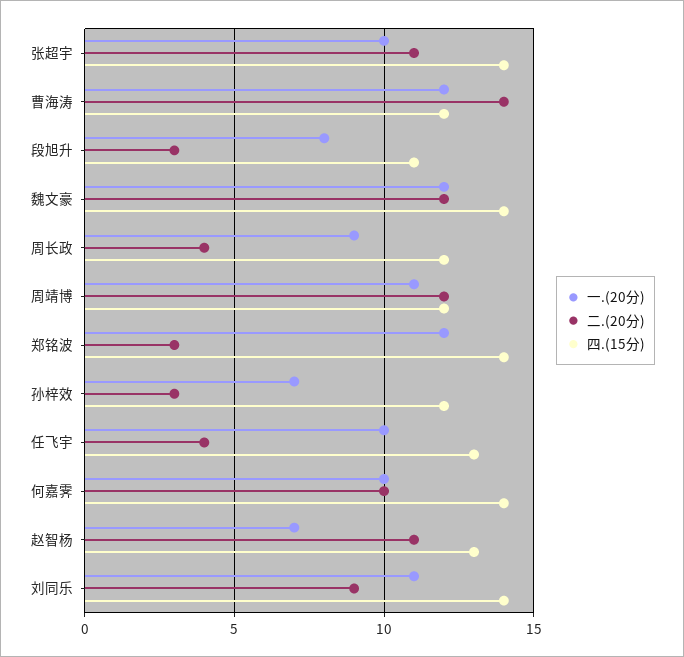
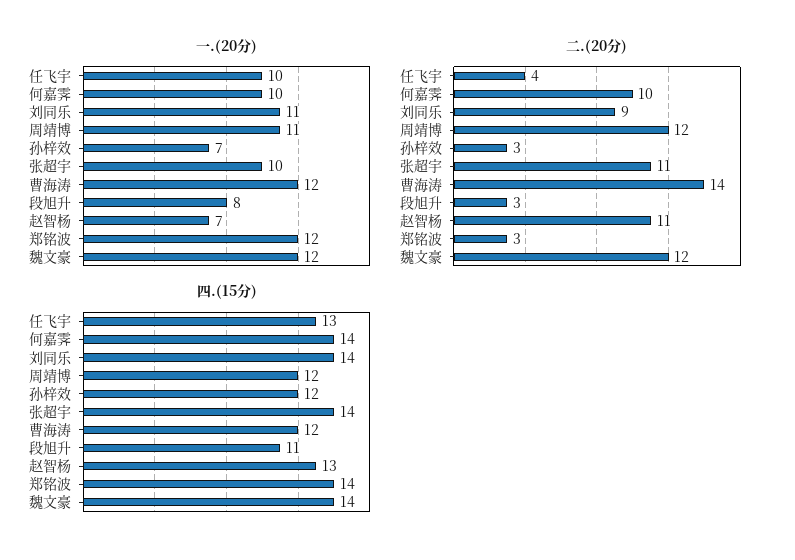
一.(20分), 周长政: 9 -> none
二.(20分), 周长政: 4 -> none
四.(15分), 周长政: 12 -> none

